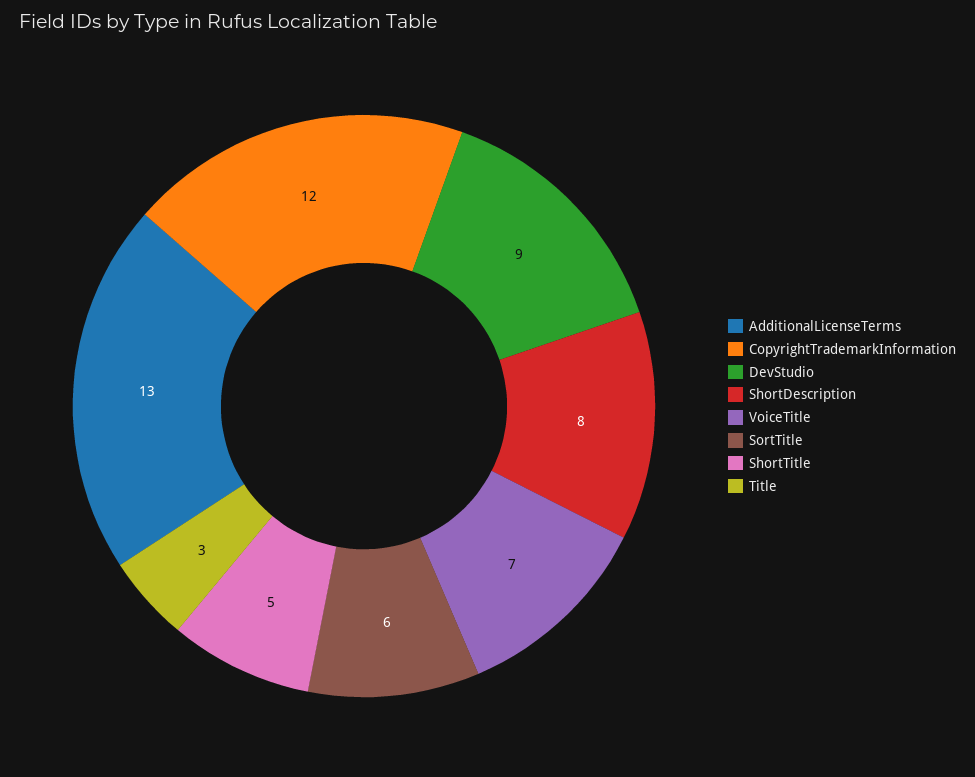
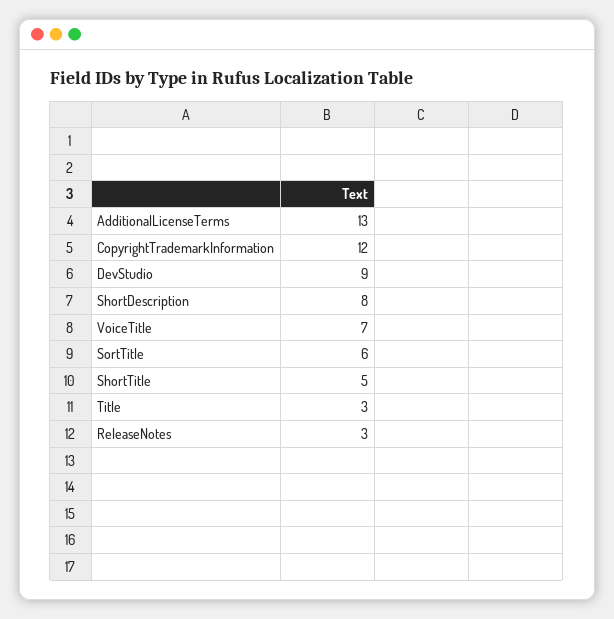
ReleaseNotes: none -> 3

